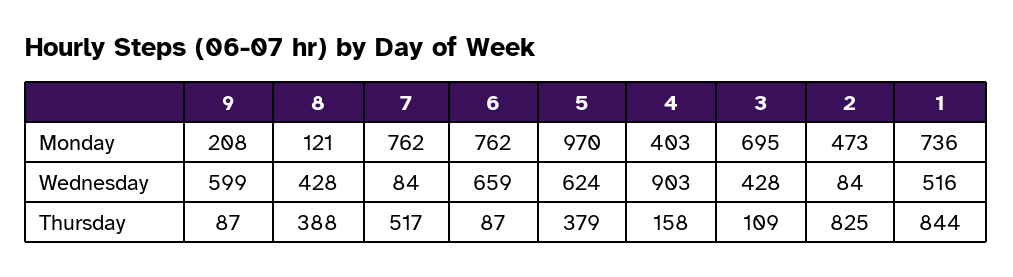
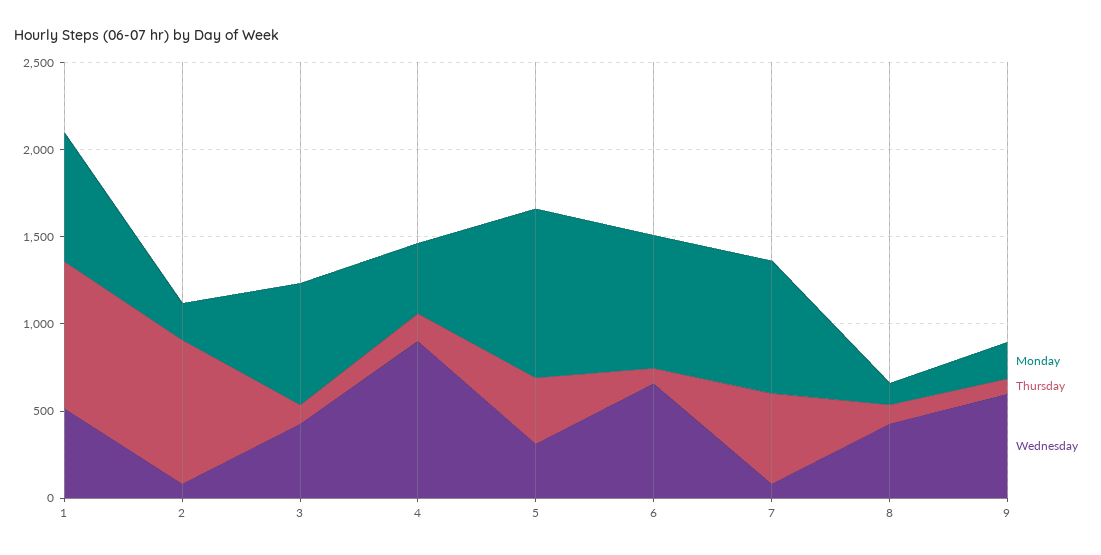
Monday, 2: 473 -> 200
Wednesday, 5: 624 -> 300
Thursday, 8: 388 -> 100

